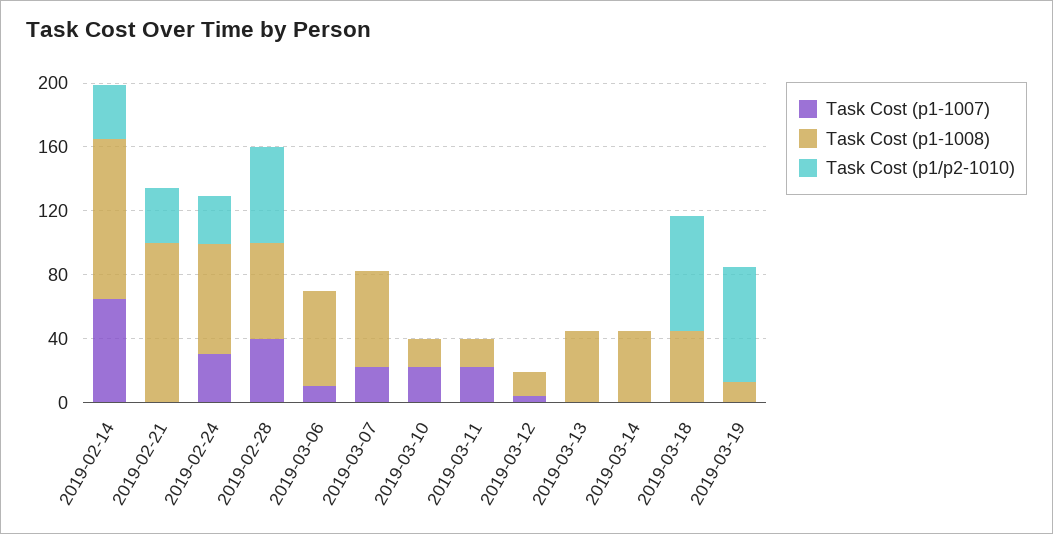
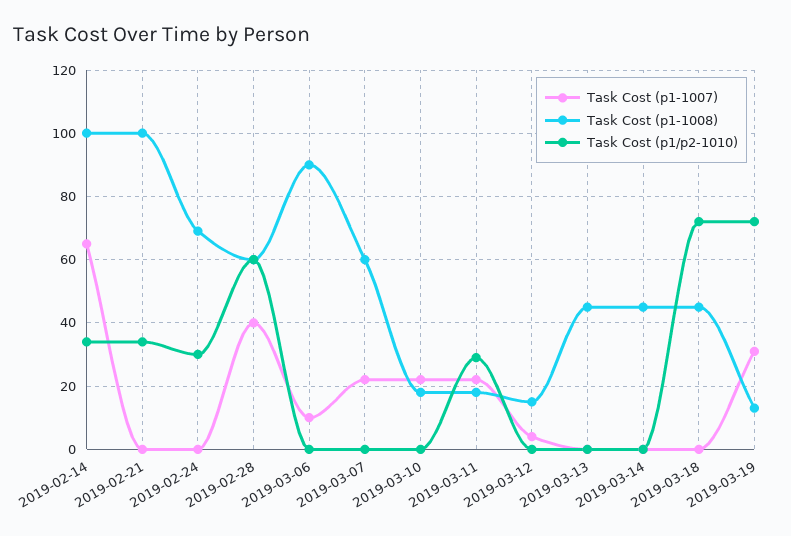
Task Cost (p1-1007), 2019-02-24: 30 -> 0
Task Cost (p1-1008), 2019-03-06: 60 -> 90
Task Cost (p1/p2-1010), 2019-03-11: 0 -> 30
Task Cost (p1-1007), 2019-03-19: 0 -> 30

